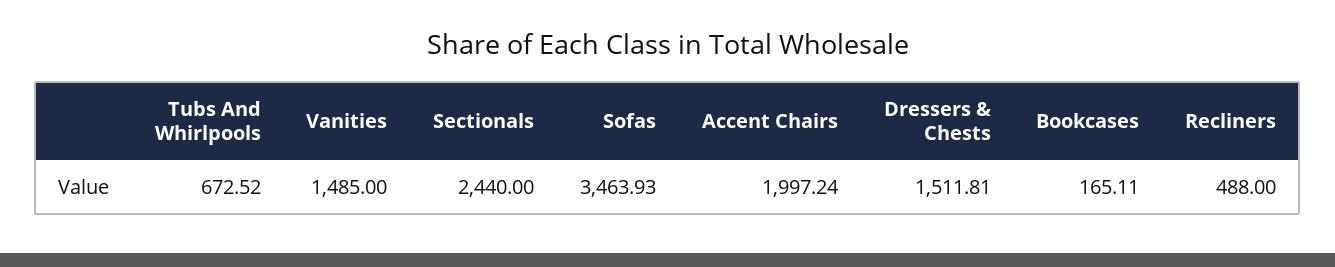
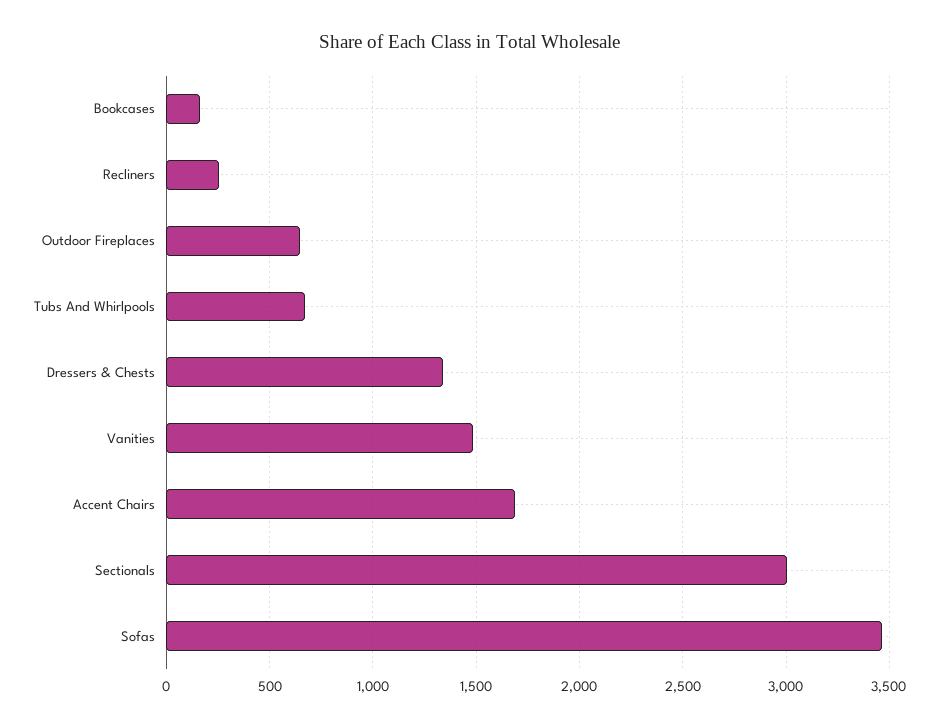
Sectionals: 2440 -> 3000
Accent Chairs: 1997.24 -> 1700
Dressers & Chests: 1511.81 -> 1350
Recliners: 488 -> 250
Outdoor Fireplaces: none -> 650

